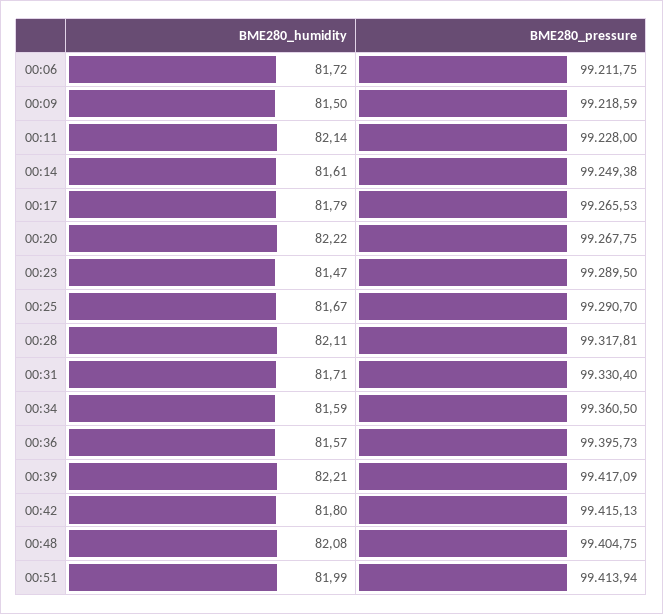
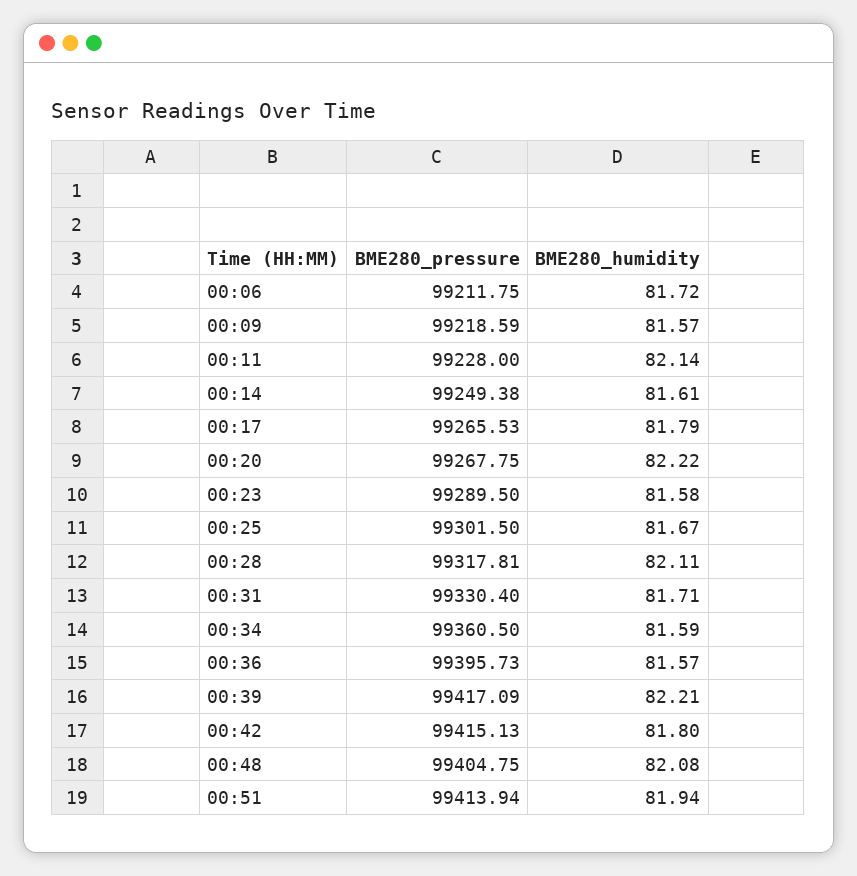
BME280_humidity, 00:09: 81.5 -> 81.57
BME280_humidity, 00:23: 81.47 -> 81.58
BME280_pressure, 00:25: 99290.7 -> 99301.5
BME280_humidity, 00:51: 81.99 -> 81.94

